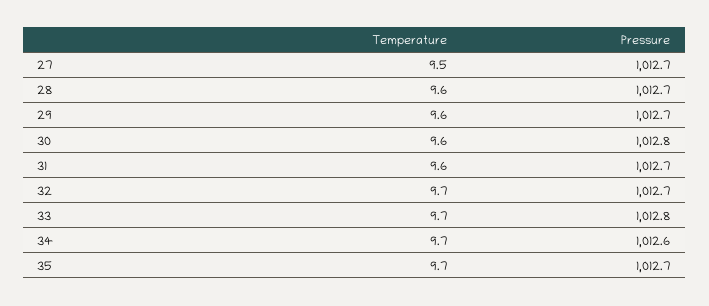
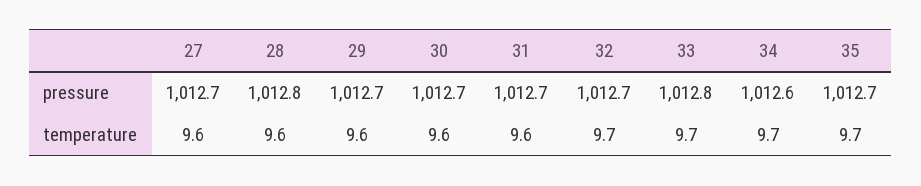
Temperature, 27: 9.5 -> 9.6
Pressure, 28: 1012.7 -> 1012.8
Pressure, 30: 1012.8 -> 1012.7

